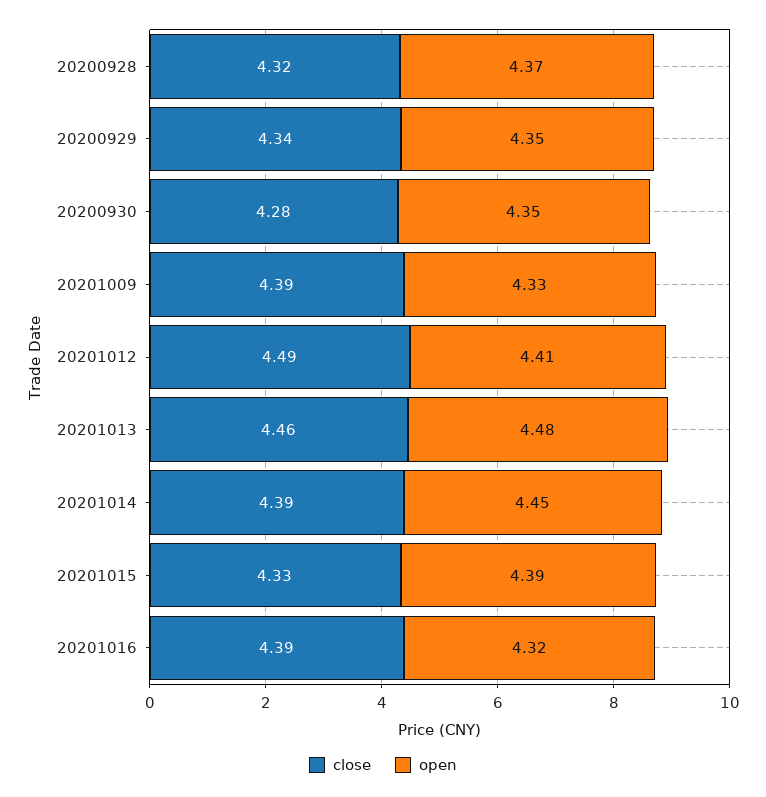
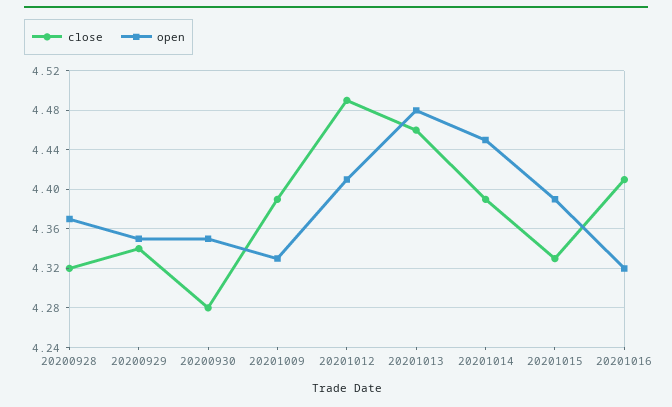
close, 20201016: 4.39 -> 4.41

